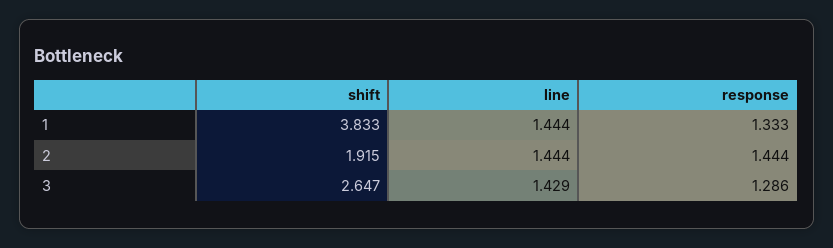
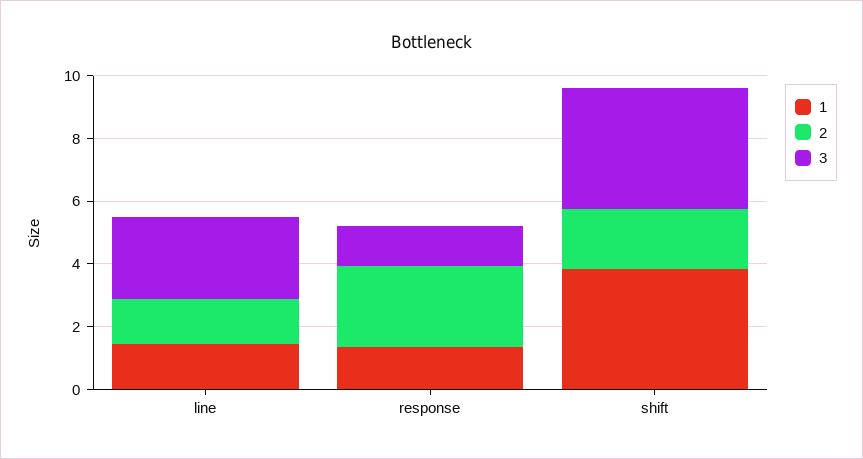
2, response: 1.444 -> 2.5
3, shift: 2.647 -> 4
3, line: 1.429 -> 2.5

